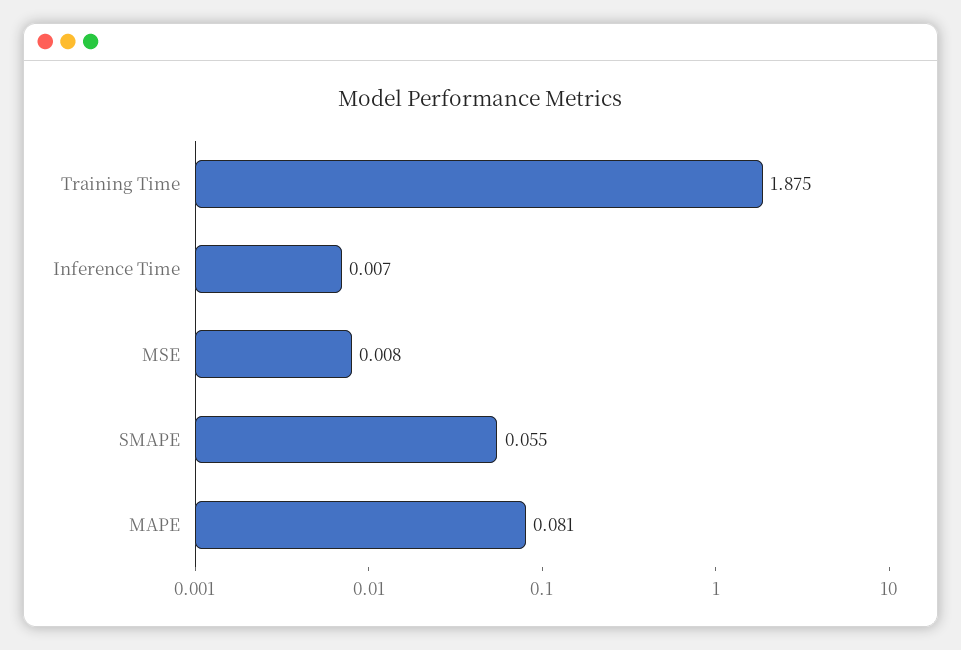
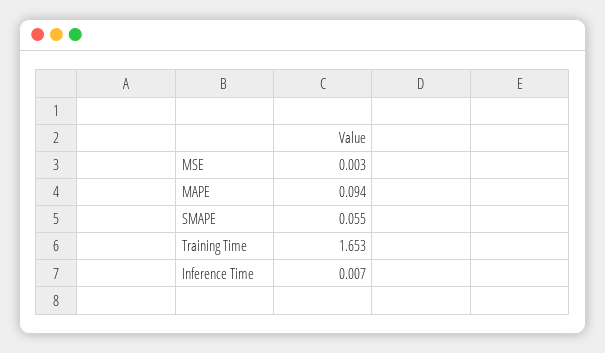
Training Time: 1.875 -> 1.653
MSE: 0.008 -> 0.003
MAPE: 0.081 -> 0.094

